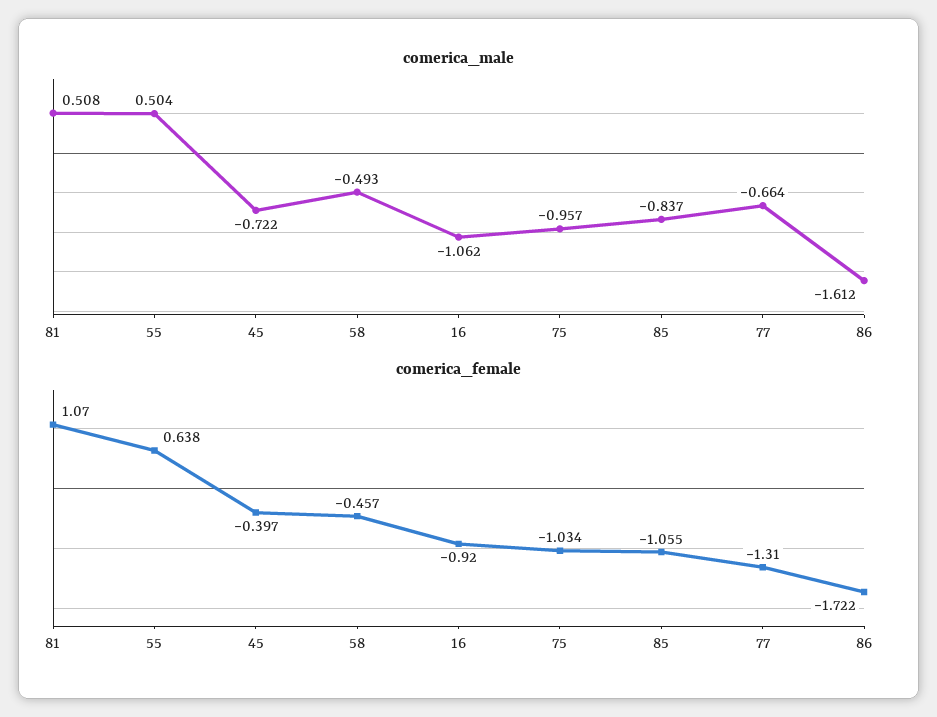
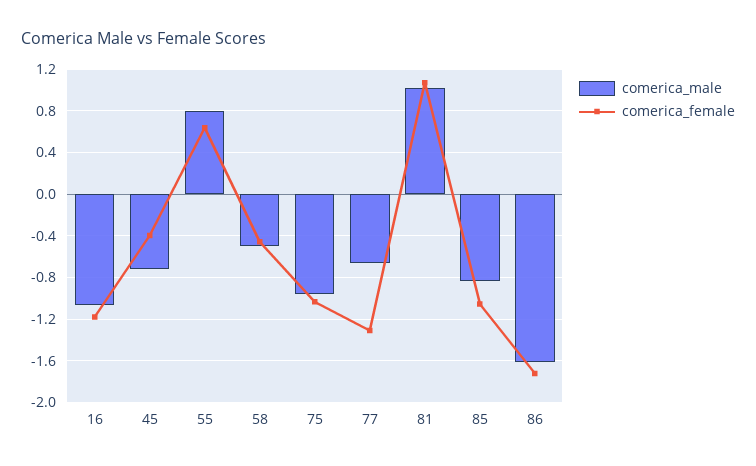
comerica_male, 81: 0.508 -> 1
comerica_male, 55: 0.504 -> 0.8
comerica_female, 16: -0.92 -> -1.2

